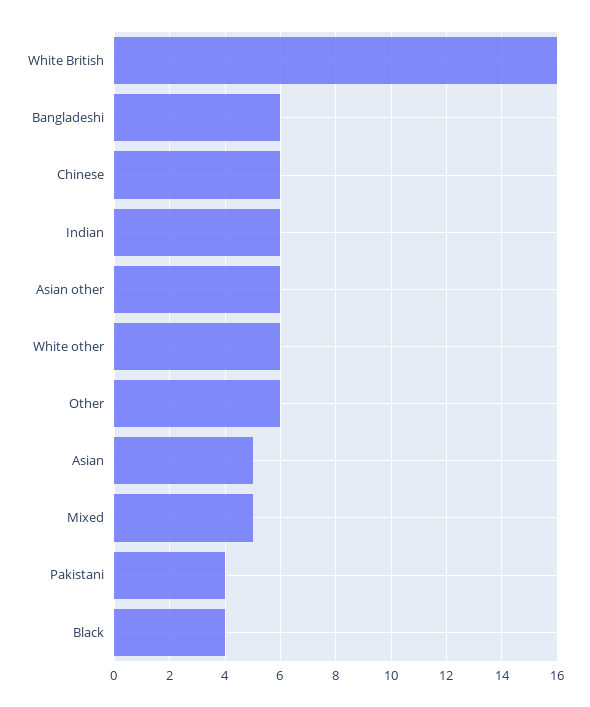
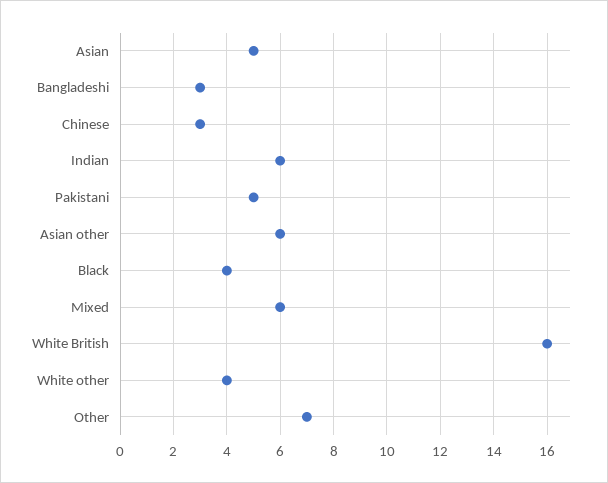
Bangladeshi: 6 -> 3
Chinese: 6 -> 3
White other: 6 -> 4
Other: 6 -> 7
Mixed: 5 -> 6
Pakistani: 4 -> 5

